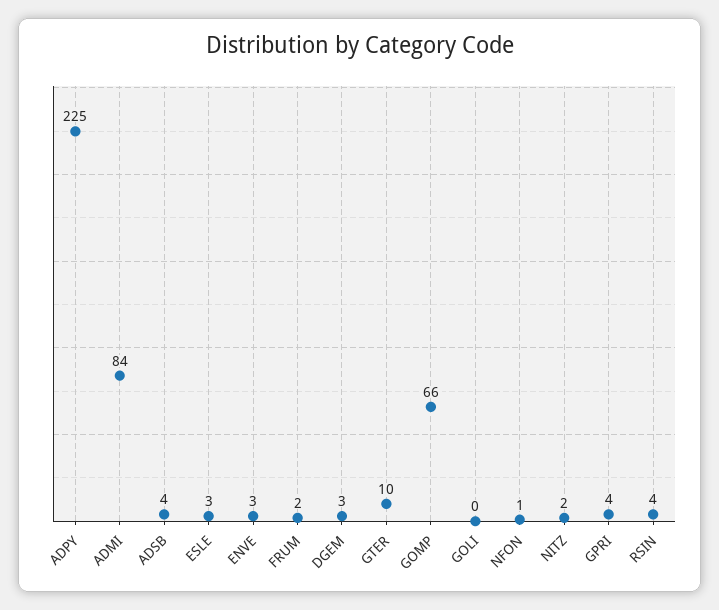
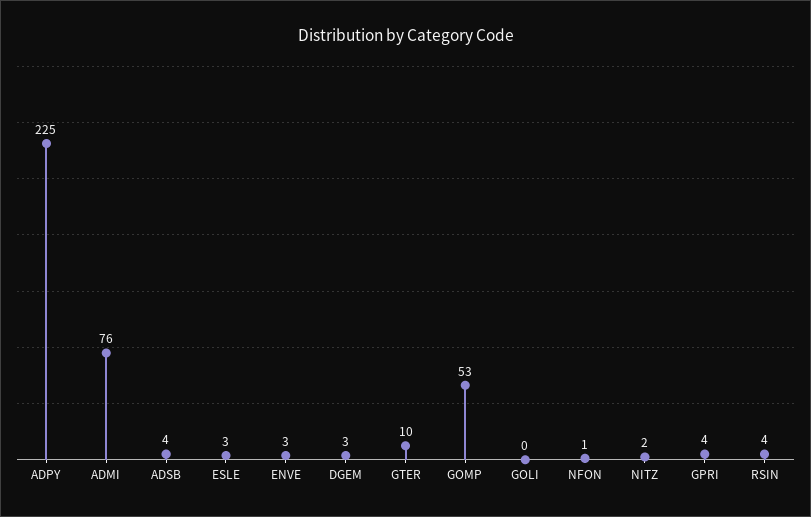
ADMI: 84 -> 76
FRUM: 2 -> none
GOMP: 66 -> 53

